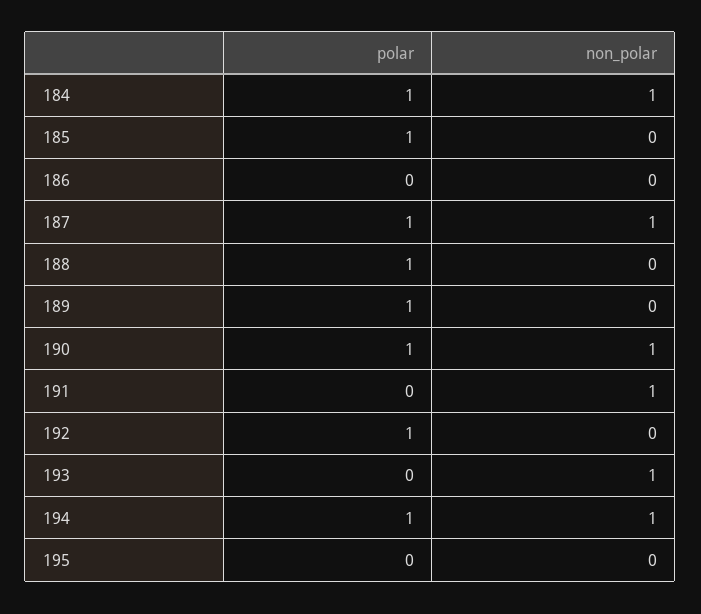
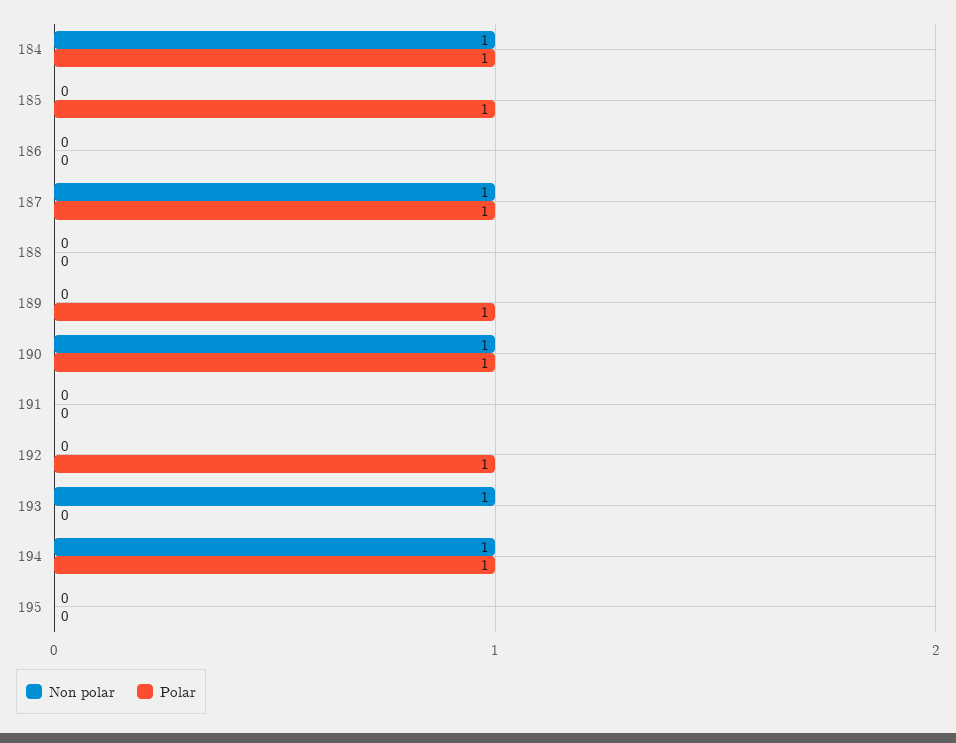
polar, 188: 1 -> 0
non_polar, 191: 1 -> 0

